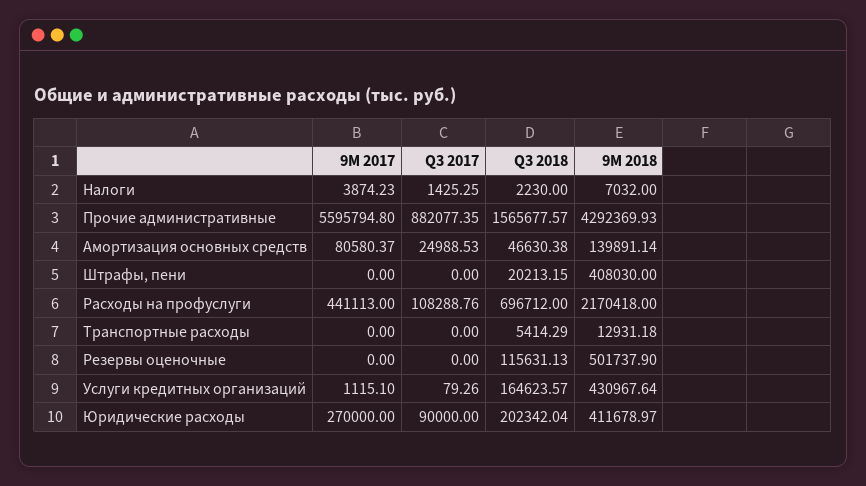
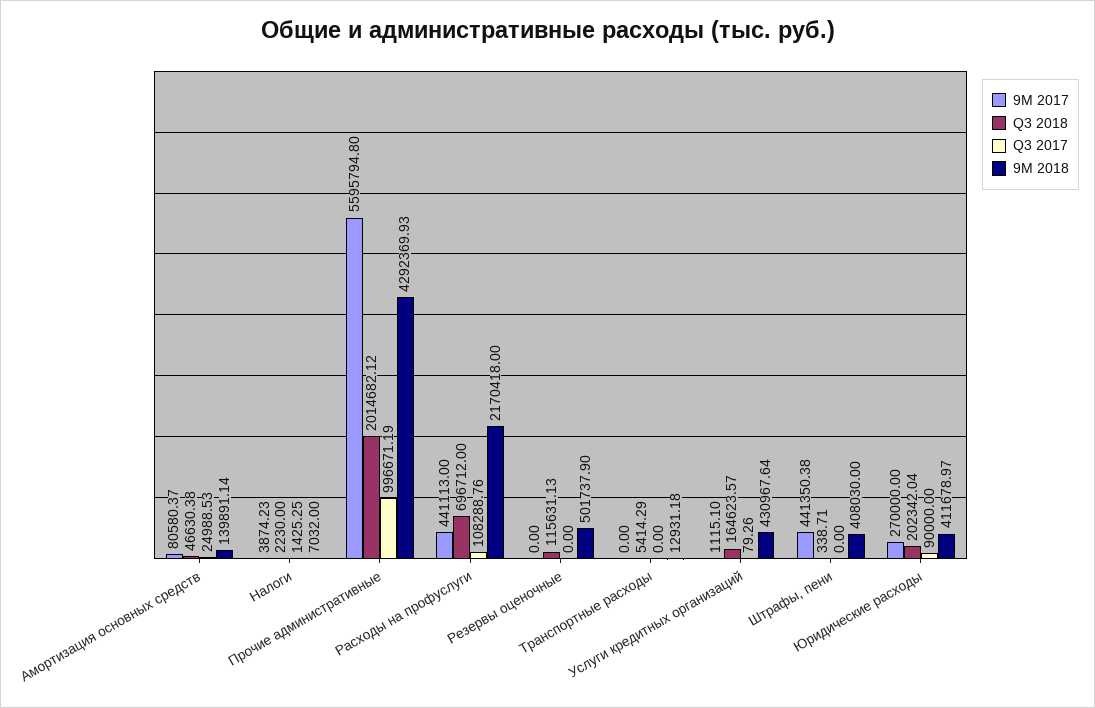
Q3 2017, Прочие административные: 882077.35 -> 996671.19
Q3 2018, Прочие административные: 1565677.57 -> 2014682.12
9М 2017, Штрафы, пени: 0 -> 441350.38
Q3 2018, Штрафы, пени: 20213.15 -> 338.71

